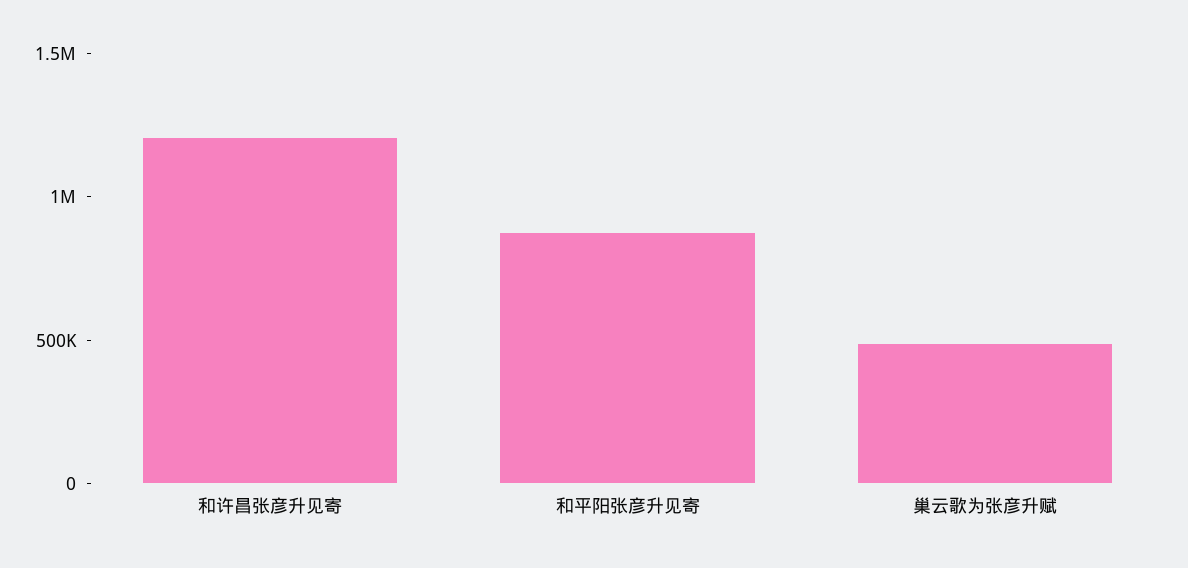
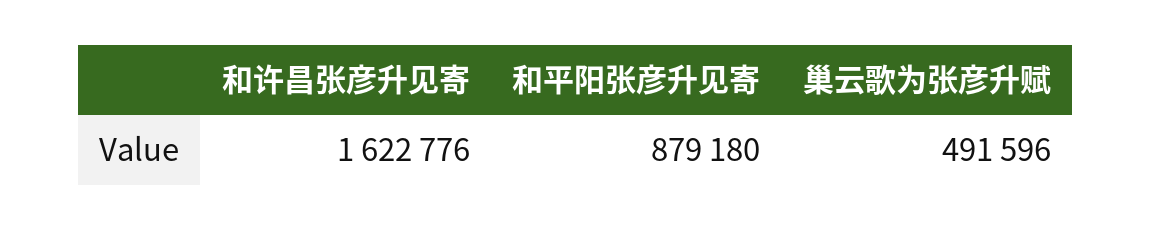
和许昌张彦升见寄: 1200000 -> 1622776

